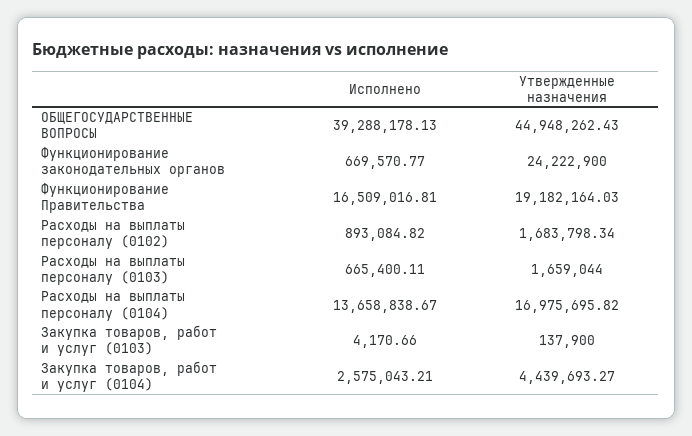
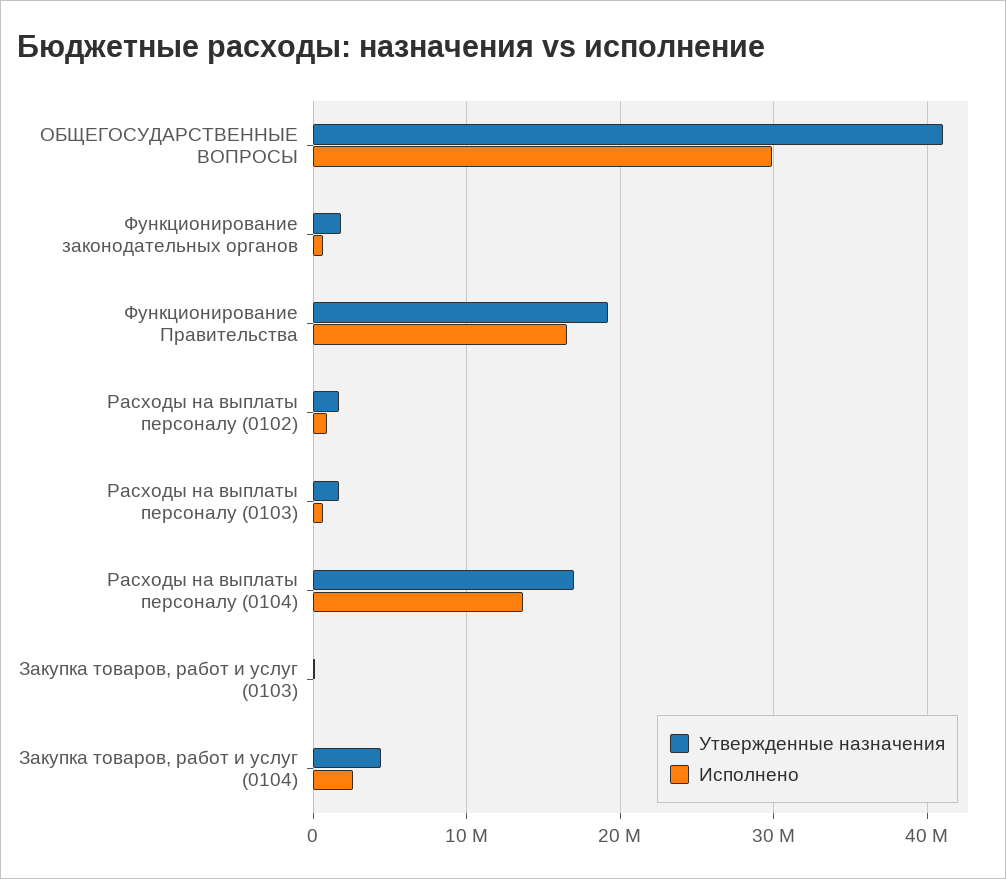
Исполнено, ОБЩЕГОСУДАРСТВЕННЫЕ ВОПРОСЫ: 39288178.13 -> 30000000
Утвержденные назначения, ОБЩЕГОСУДАРСТВЕННЫЕ ВОПРОСЫ: 44948262.43 -> 41000000
Утвержденные назначения, Функционирование законодательных органов: 24222900 -> 2000000

